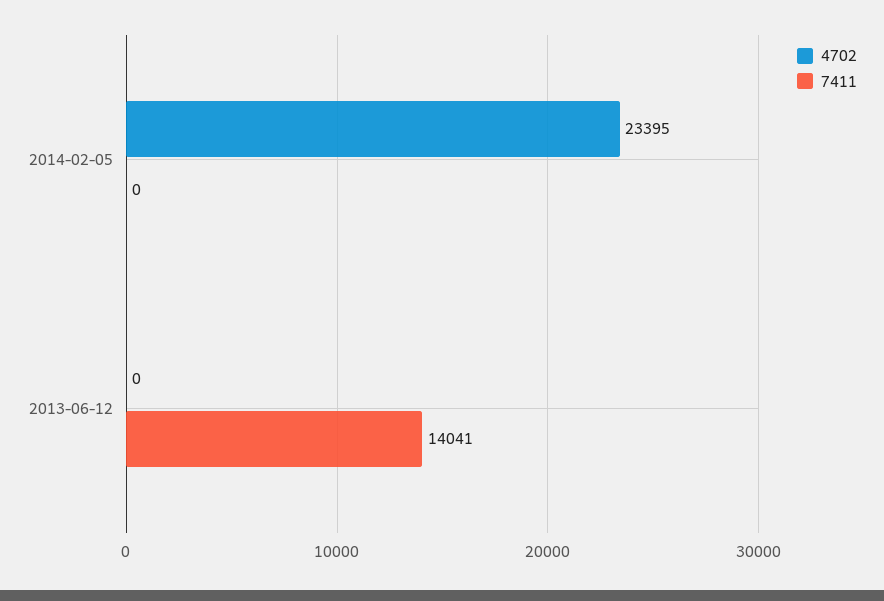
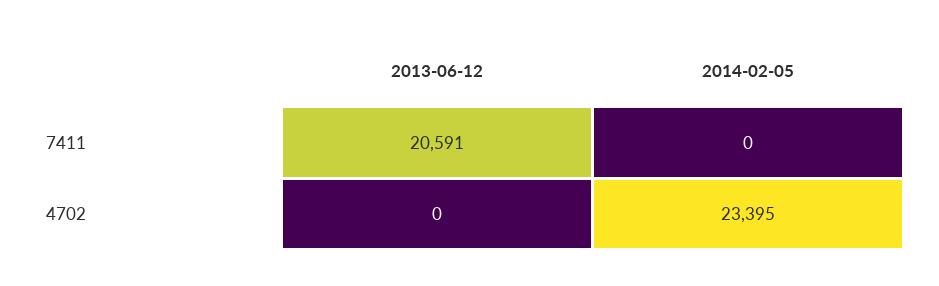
7411, 2013-06-12: 14041 -> 20591

